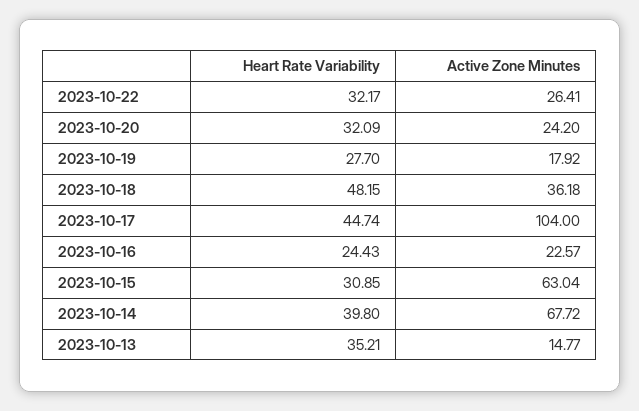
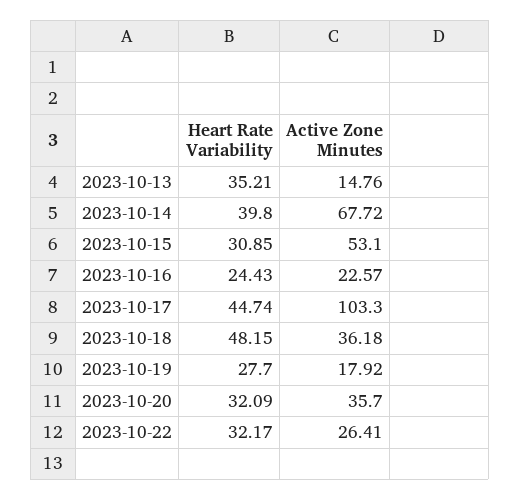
Active Zone Minutes, 2023-10-20: 24.2 -> 35.7
Active Zone Minutes, 2023-10-17: 104 -> 103.3
Active Zone Minutes, 2023-10-15: 63.04 -> 53.1
Active Zone Minutes, 2023-10-13: 14.77 -> 14.76

